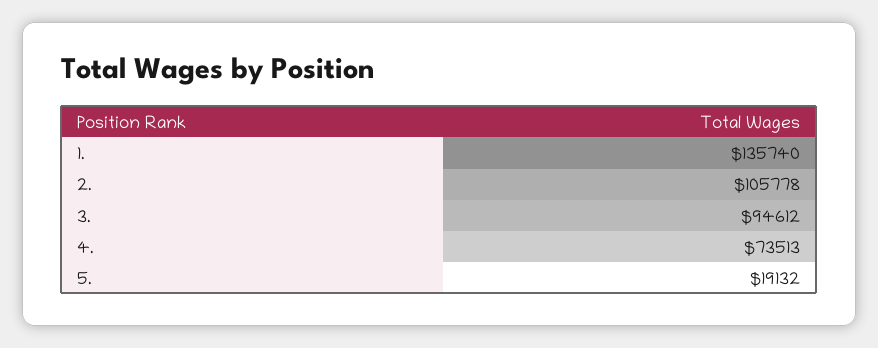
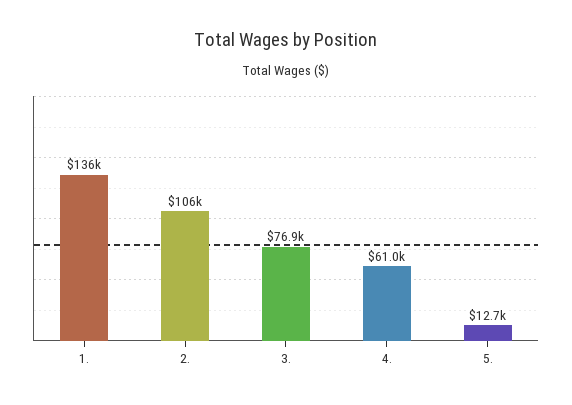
3.: 94612 -> 76900
4.: 73513 -> 61000
5.: 19132 -> 12700

